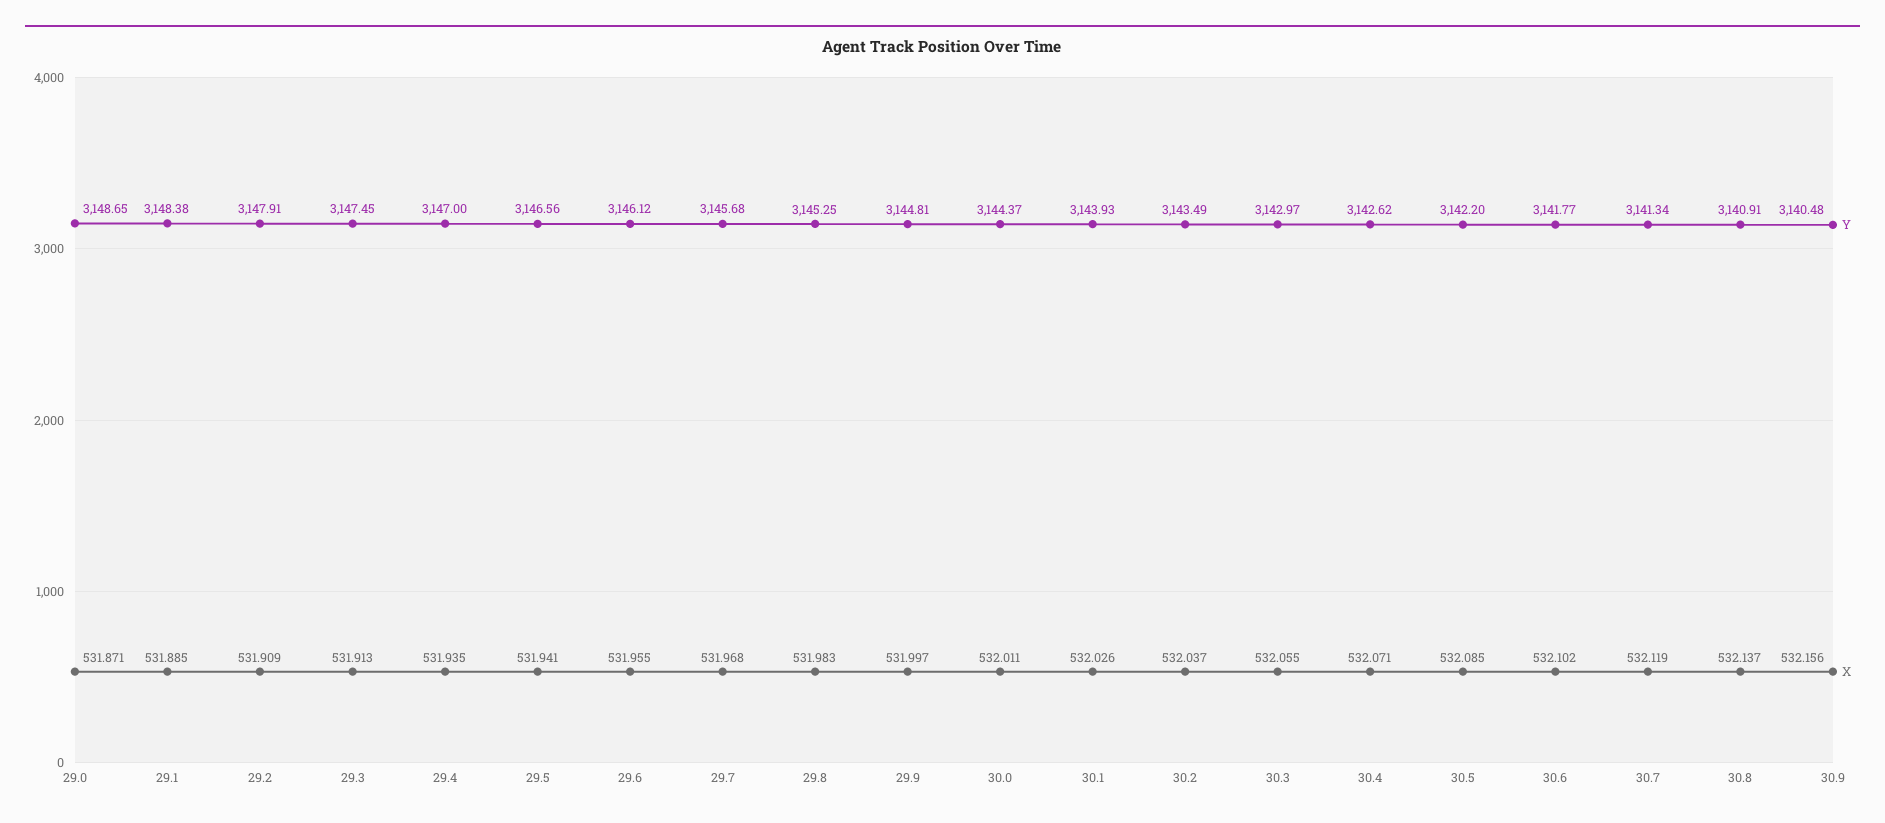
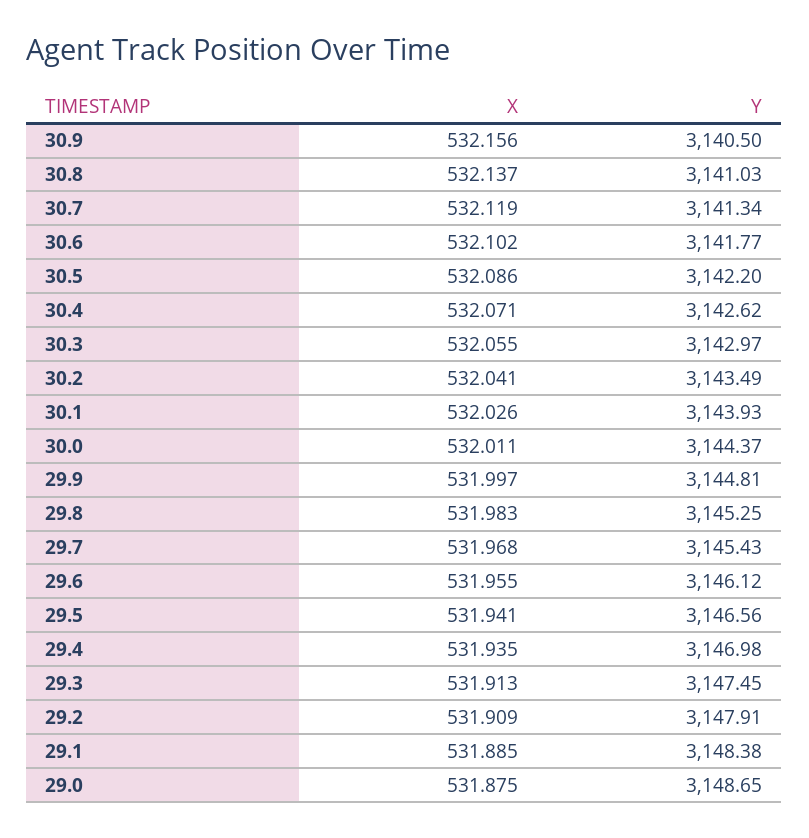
X, 29.0: 531.871 -> 531.875
Y, 29.4: 3147 -> 3146.98
Y, 29.7: 3145.68 -> 3145.43
X, 30.2: 532.037 -> 532.041
X, 30.5: 532.085 -> 532.086
Y, 30.8: 3140.91 -> 3141.03
Y, 30.9: 3140.48 -> 3140.5

